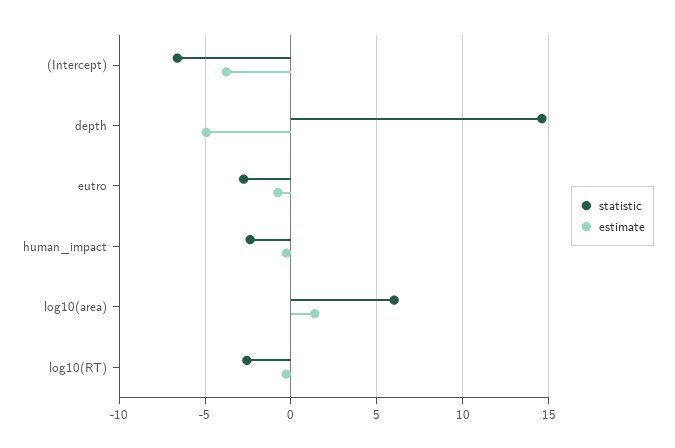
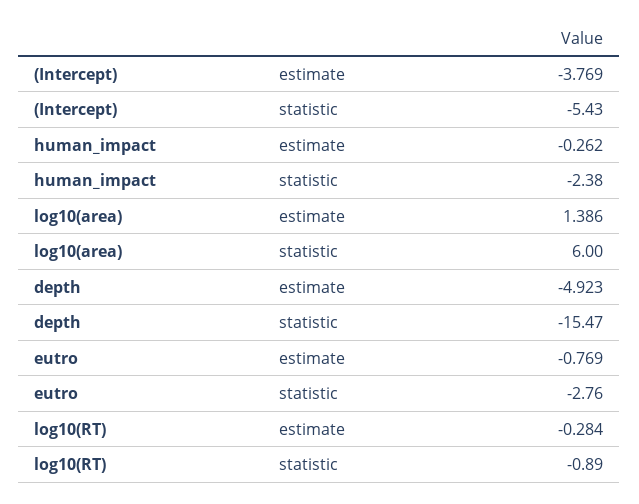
statistic, (Intercept): -6.5 -> -5.43
statistic, depth: 14.5 -> -15.47
statistic, log10(RT): -2.5 -> -0.89

